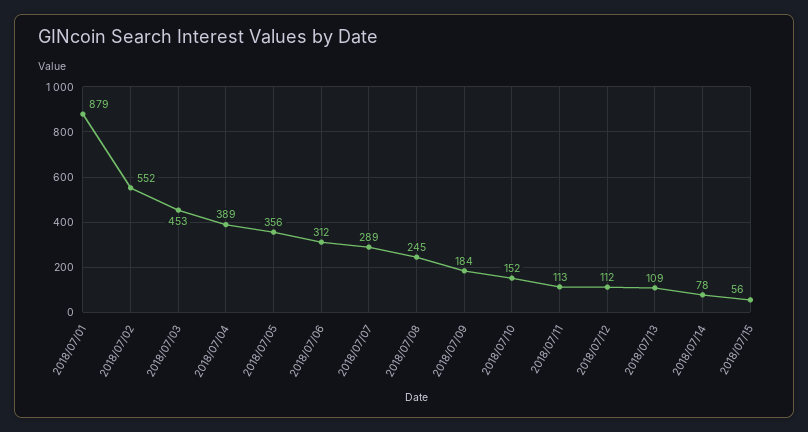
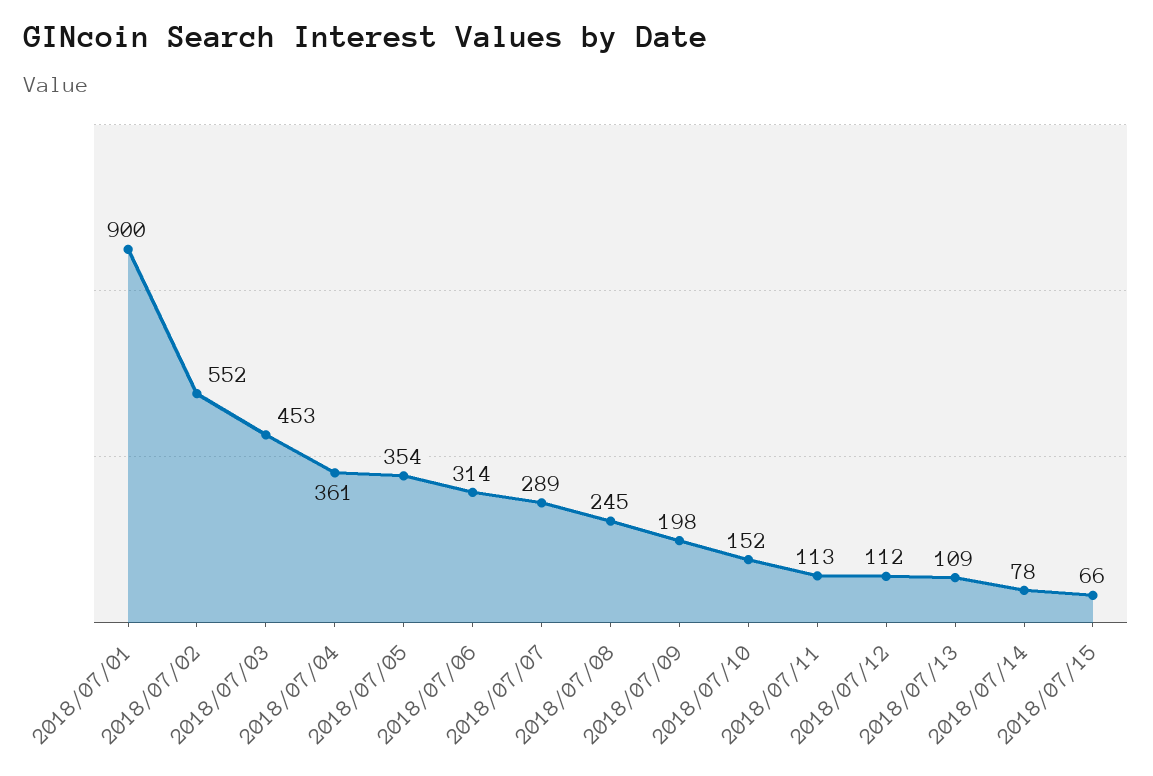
2018/07/01: 879 -> 900
2018/07/04: 389 -> 361
2018/07/05: 356 -> 354
2018/07/06: 312 -> 314
2018/07/09: 184 -> 198
2018/07/15: 56 -> 66

